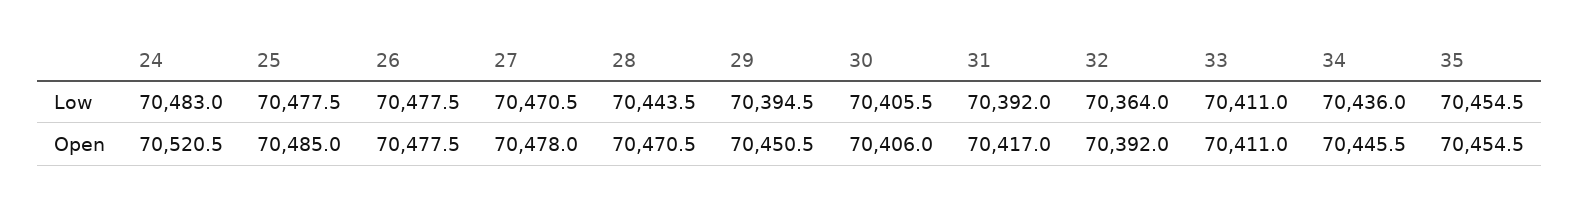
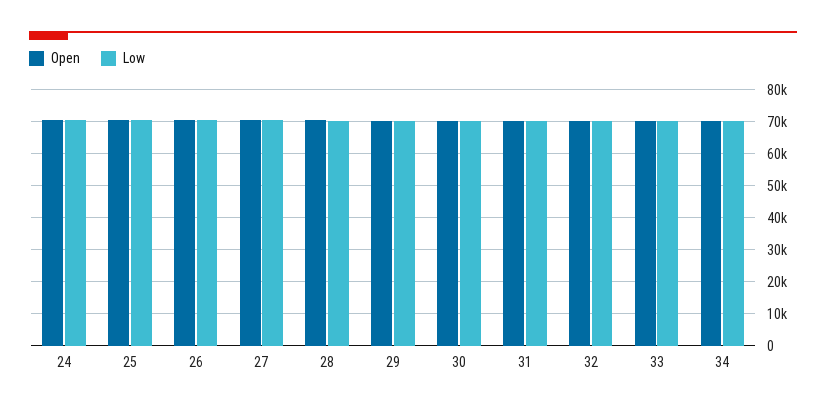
Low, 35: 70454.5 -> none
Open, 35: 70454.5 -> none

